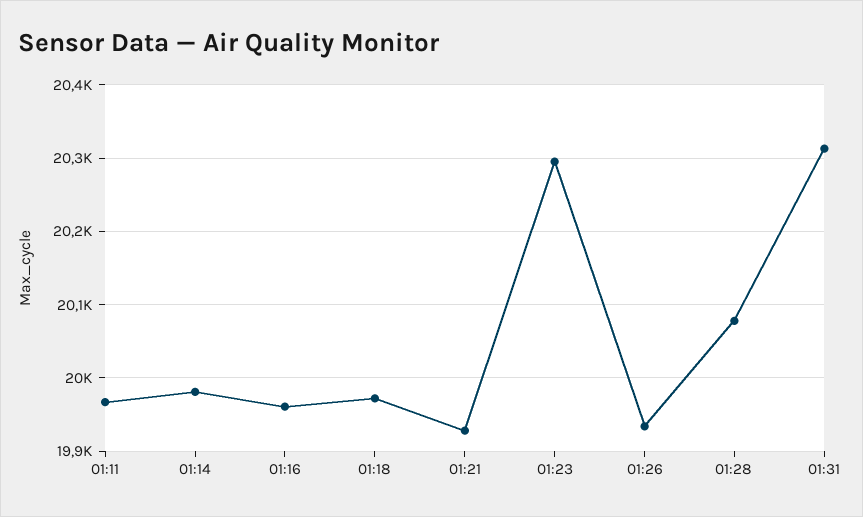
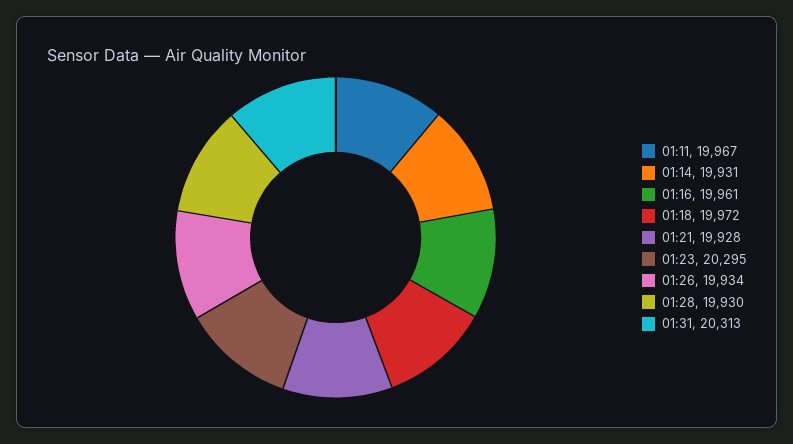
01:14: 19980 -> 19931
01:28: 20080 -> 19930

